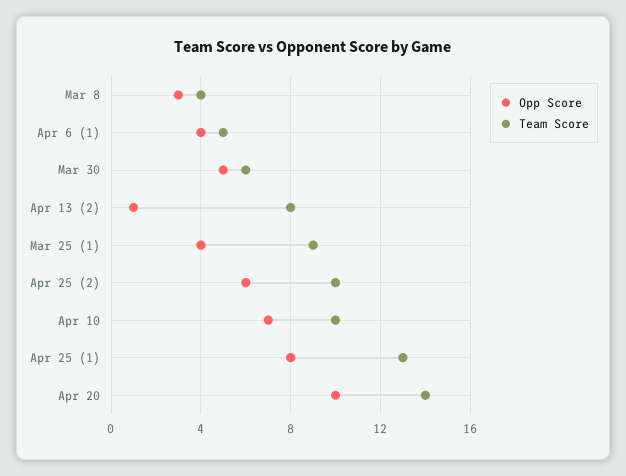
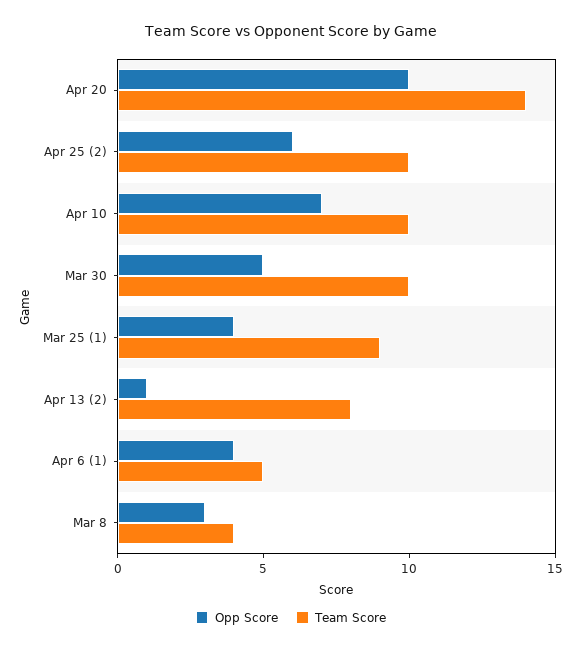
Team Score, Mar 30: 6 -> 10
Opp Score, Apr 25 (1): 8 -> none
Team Score, Apr 25 (1): 13 -> none

